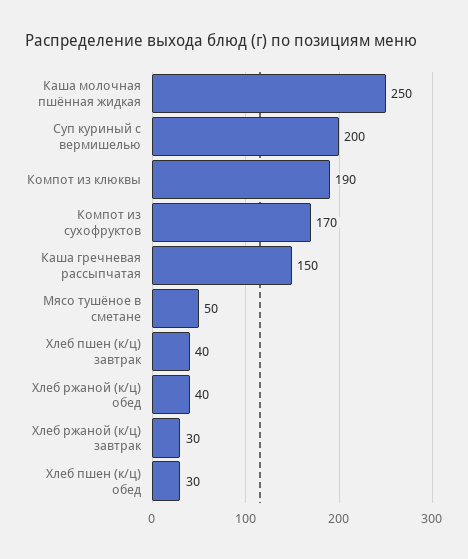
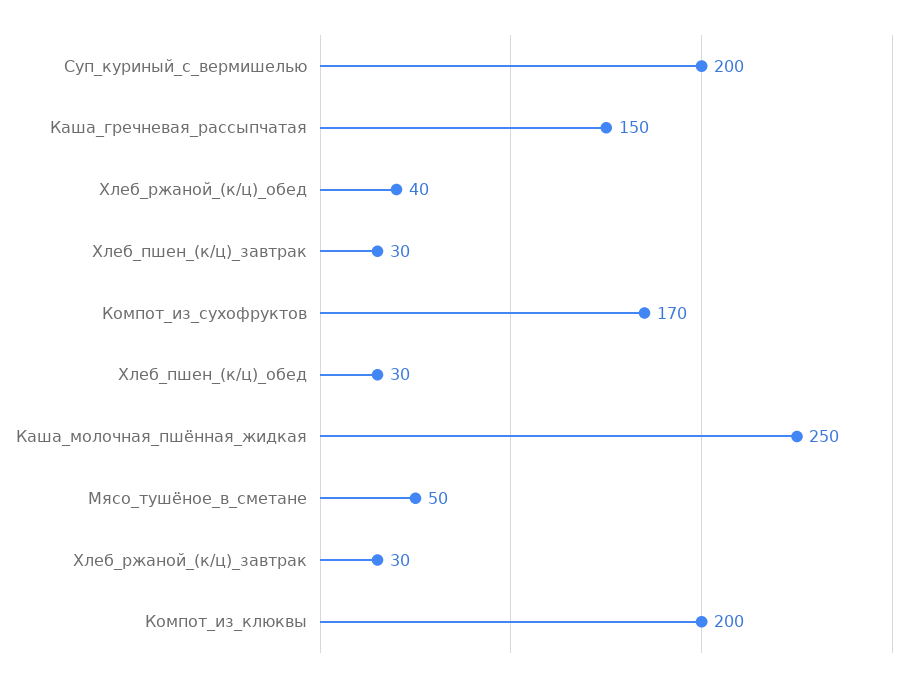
Компот из клюквы: 190 -> 200
Хлеб пшен (к/ц) завтрак: 40 -> 30

